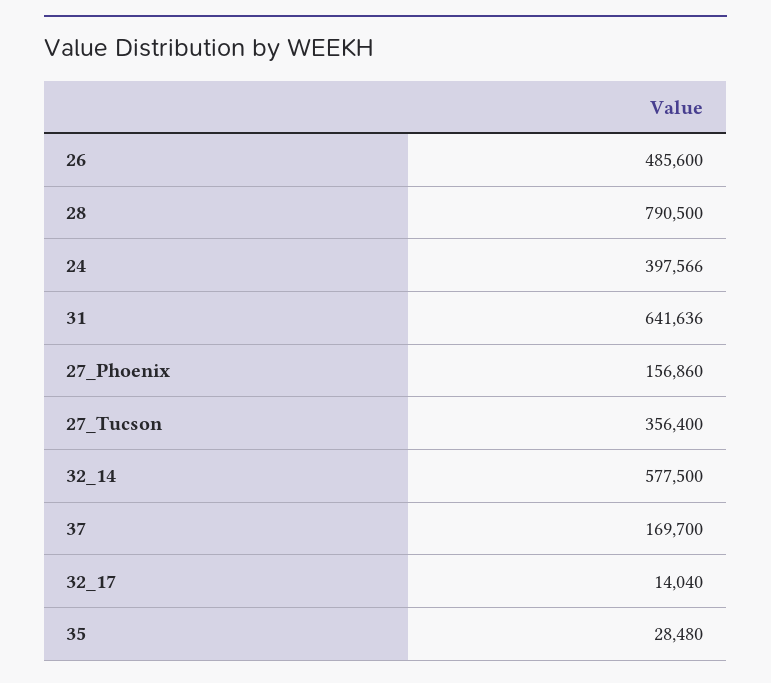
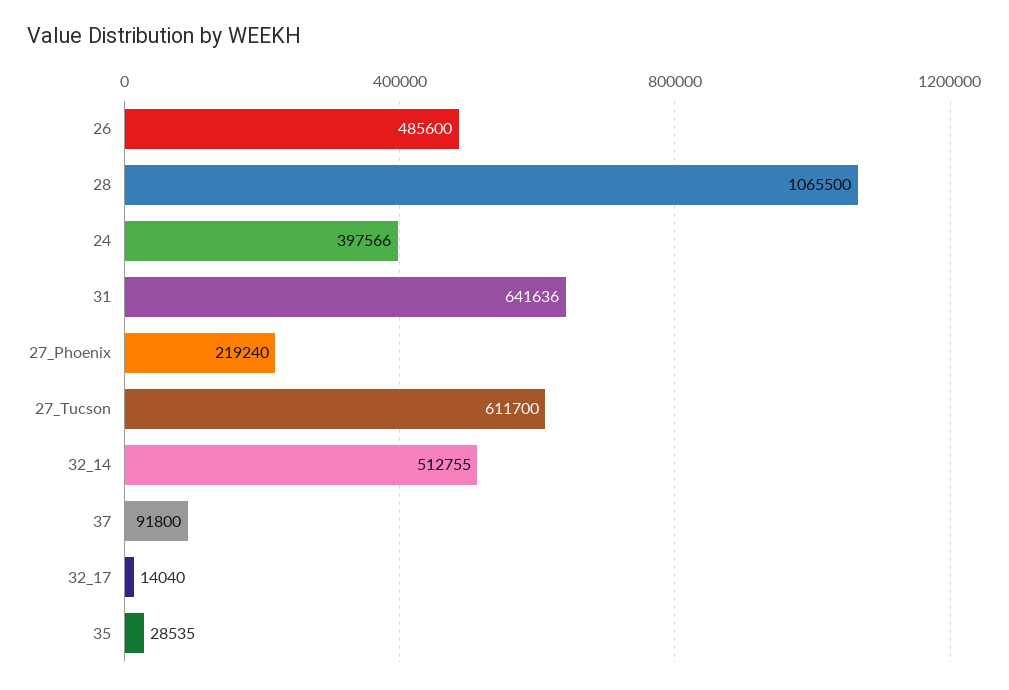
28: 790500 -> 1065500
27_Phoenix: 156860 -> 219240
27_Tucson: 356400 -> 611700
32_14: 577500 -> 512755
37: 169700 -> 91800
35: 28480 -> 28535

